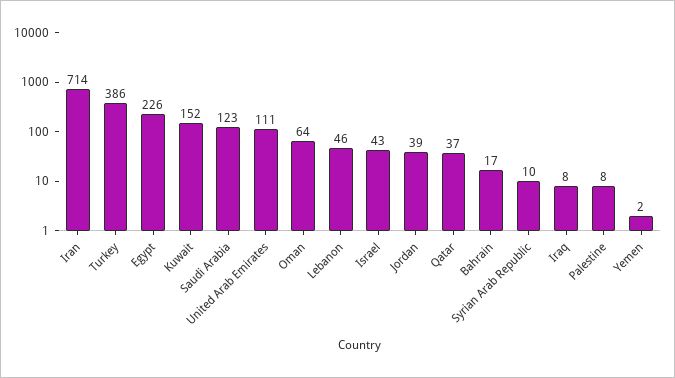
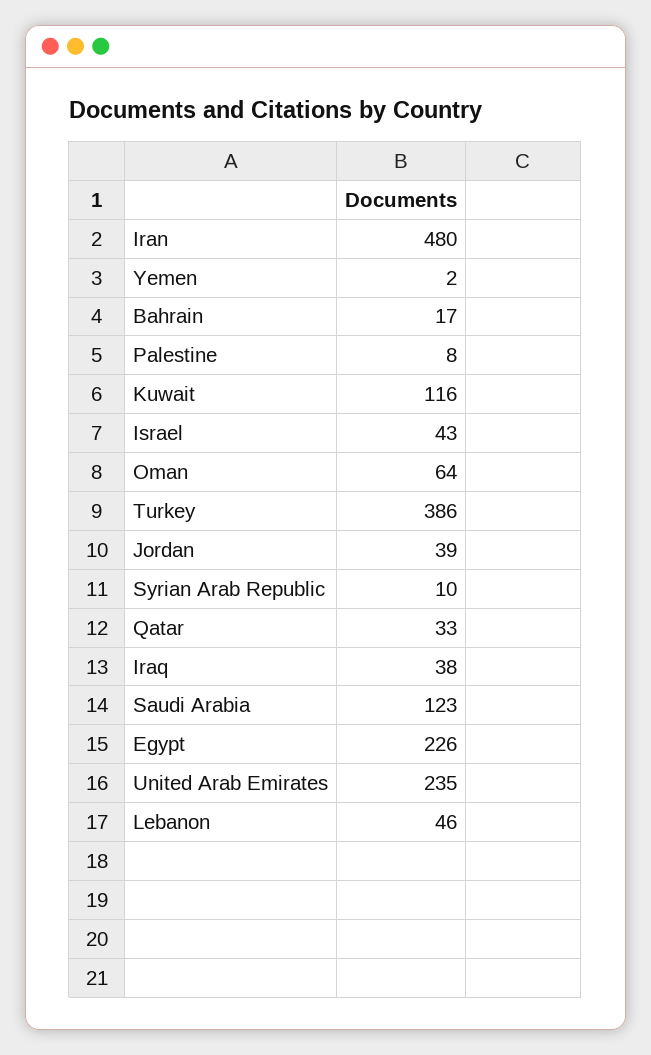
Iran: 714 -> 480
Kuwait: 152 -> 116
United Arab Emirates: 111 -> 235
Qatar: 37 -> 33
Iraq: 8 -> 38

